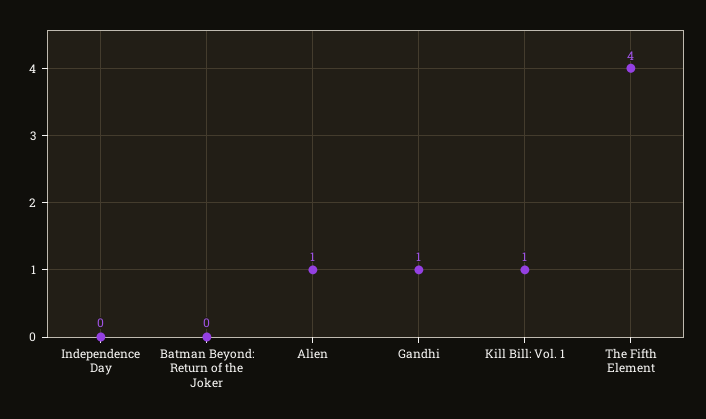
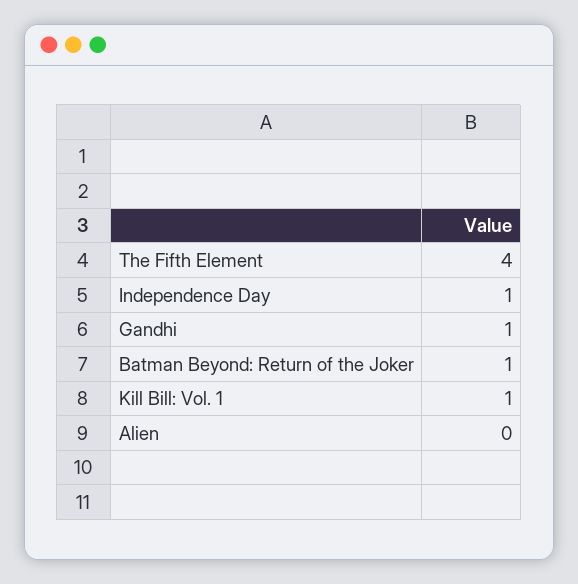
Independence Day: 0 -> 1
Batman Beyond: Return of the Joker: 0 -> 1
Alien: 1 -> 0

